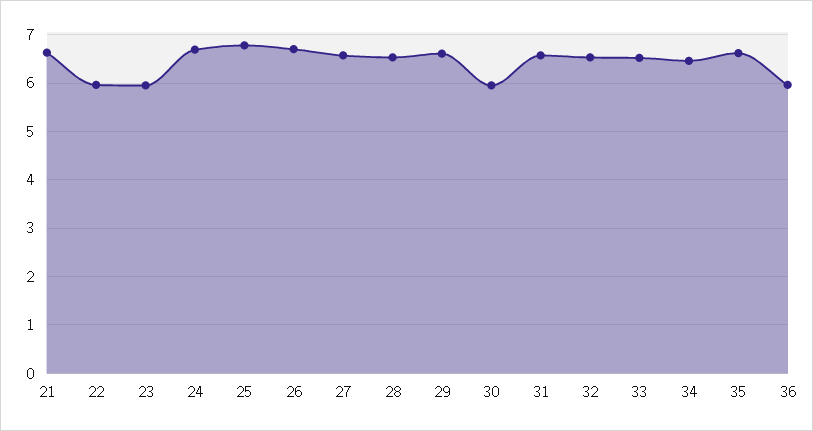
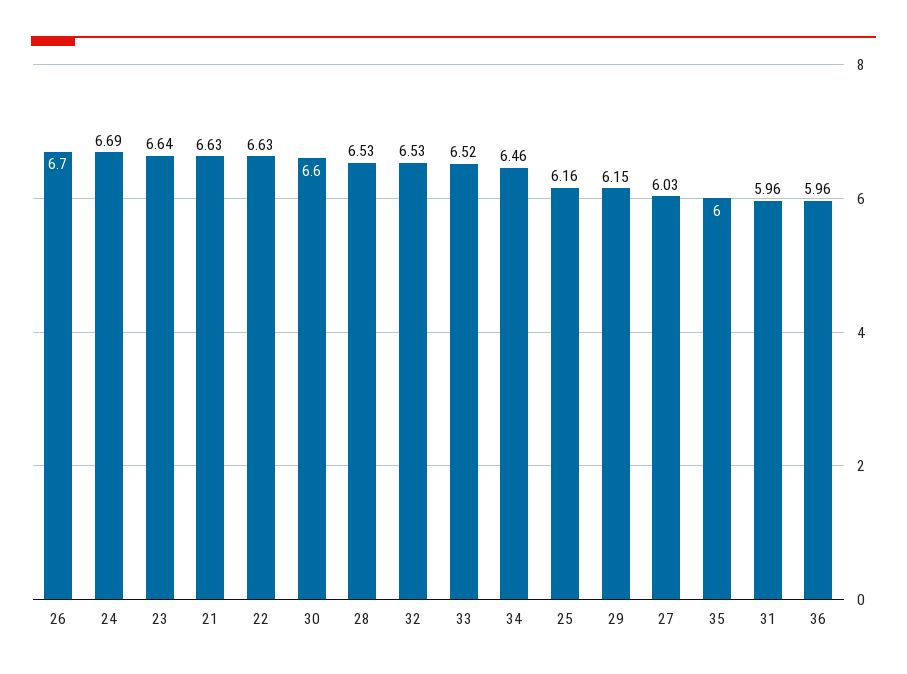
22: 6 -> 6.63
23: 6 -> 6.64
25: 6.8 -> 6.16
27: 6.6 -> 6.03
29: 6.6 -> 6.15
30: 6 -> 6.6
31: 6.6 -> 5.96
35: 6.6 -> 6

